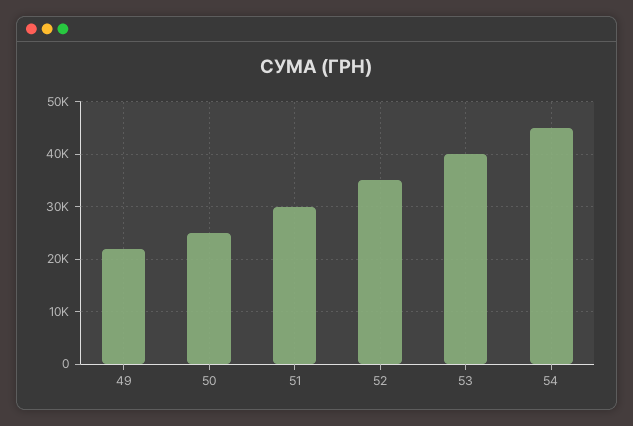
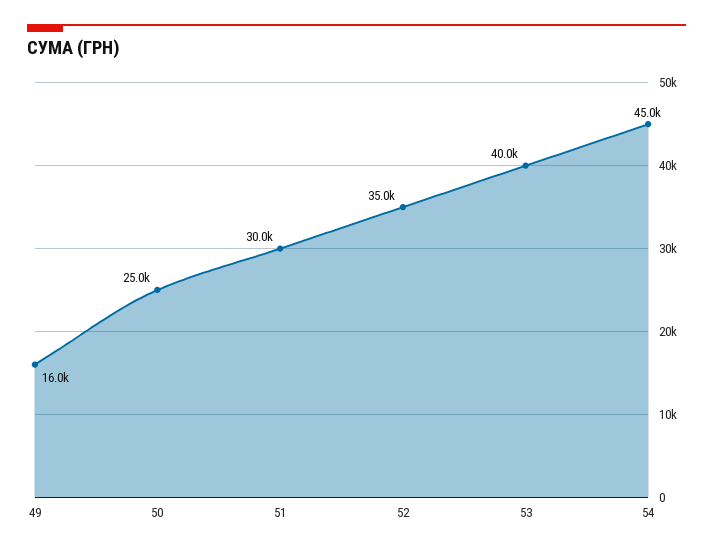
49: 22000 -> 16000

